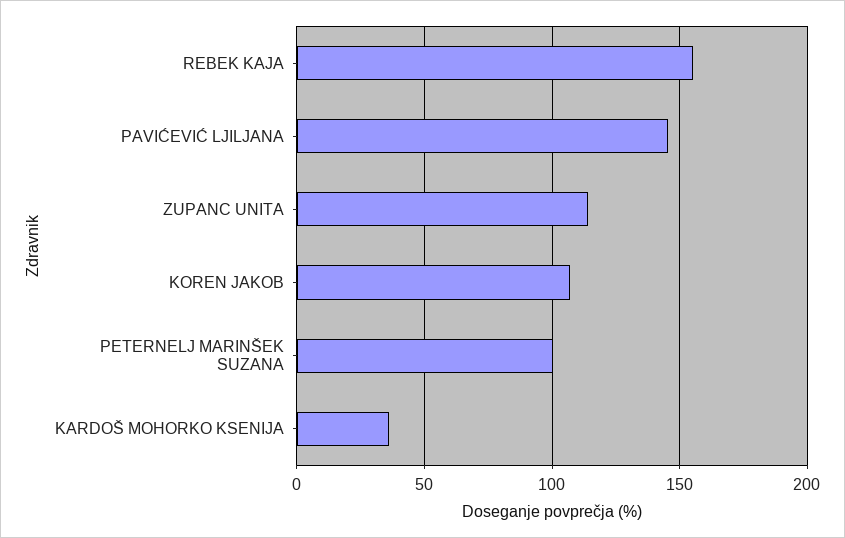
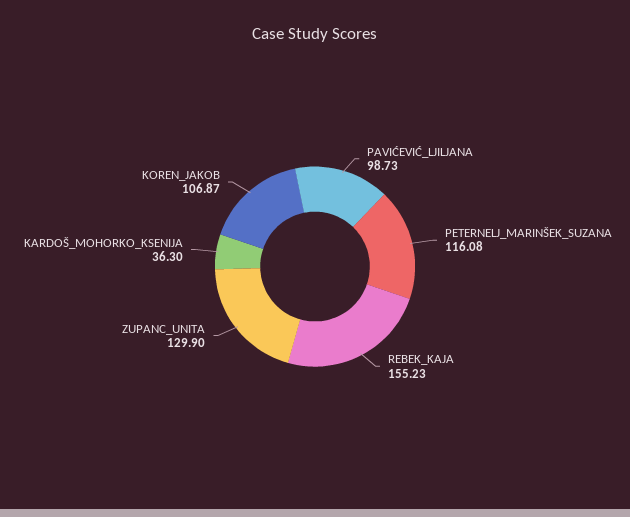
PAVIĆEVIĆ LJILJANA: 145 -> 98.73
ZUPANC UNITA: 115 -> 129.9
PETERNELJ MARINŠEK SUZANA: 100 -> 116.08

